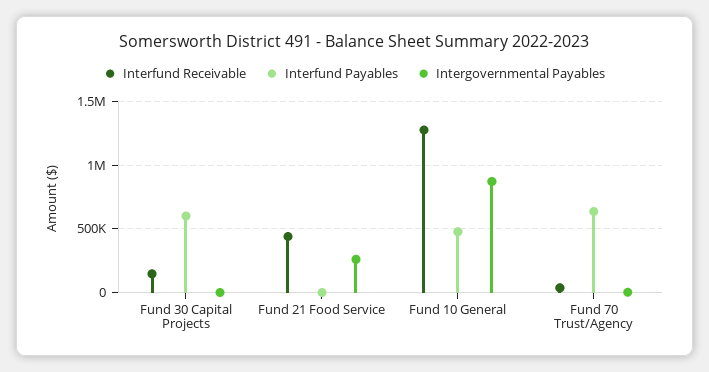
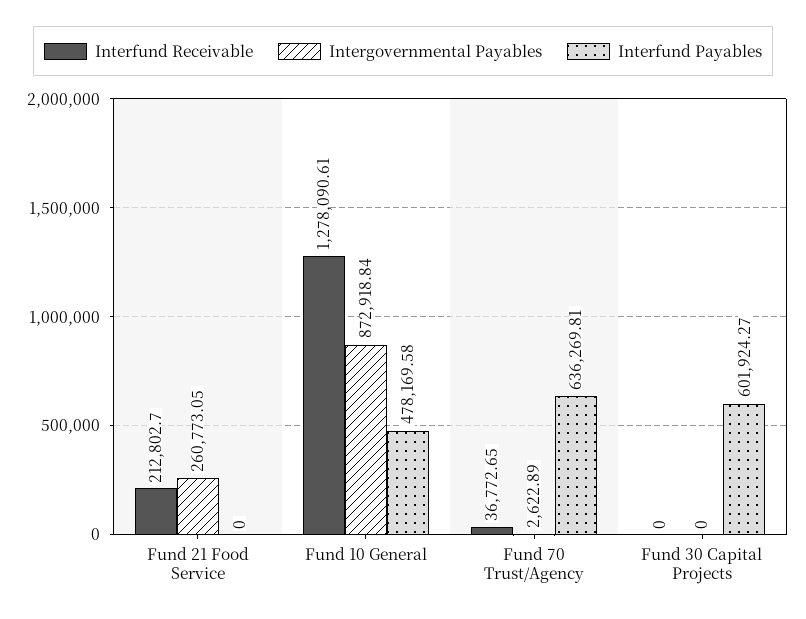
Interfund Receivable, Fund 30 Capital Projects: 150000 -> 0
Interfund Receivable, Fund 21 Food Service: 450000 -> 212802.7

